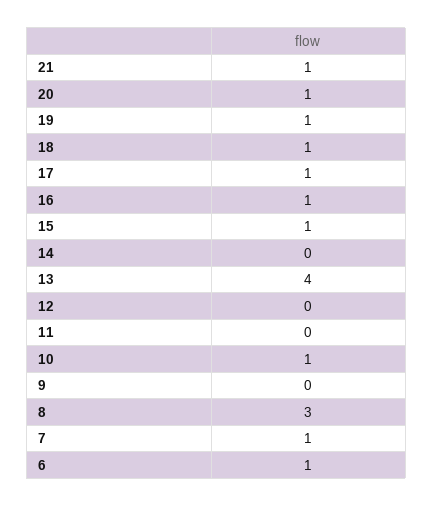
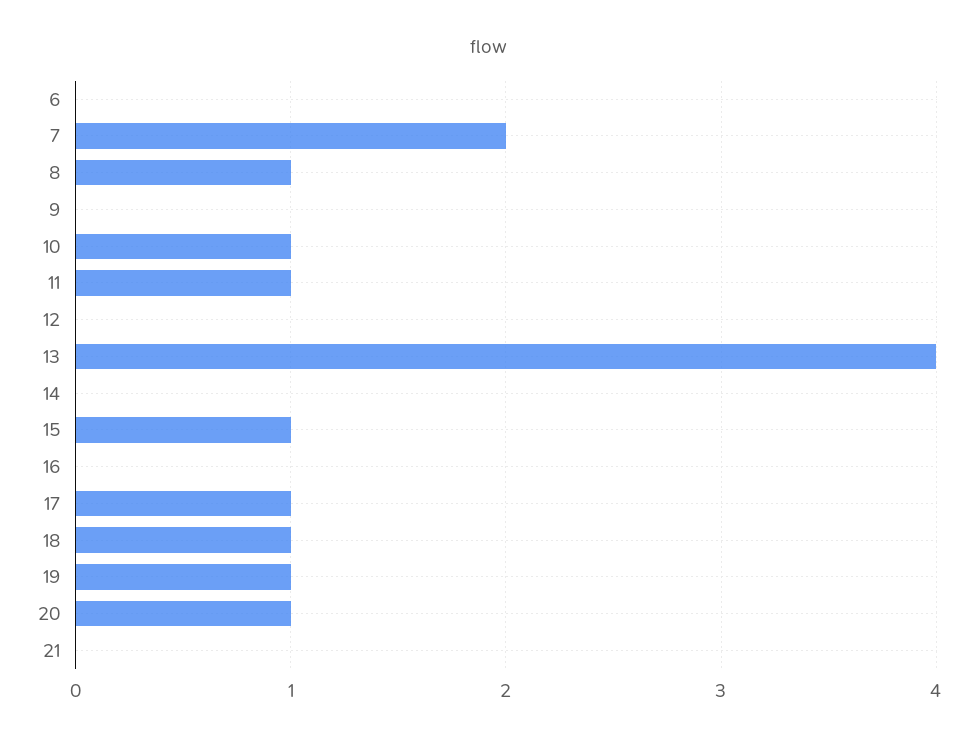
21: 1 -> 0
16: 1 -> 0
11: 0 -> 1
8: 3 -> 1
7: 1 -> 2
6: 1 -> 0

